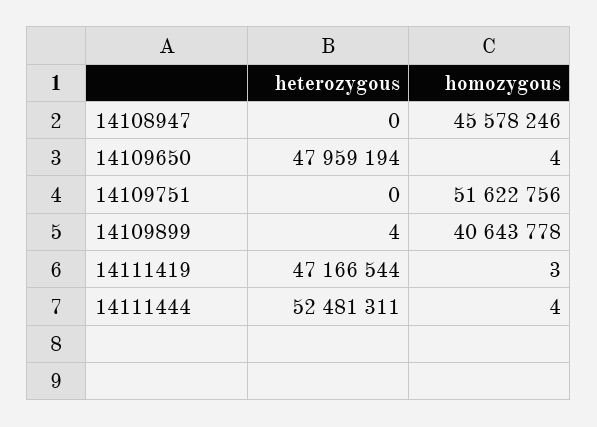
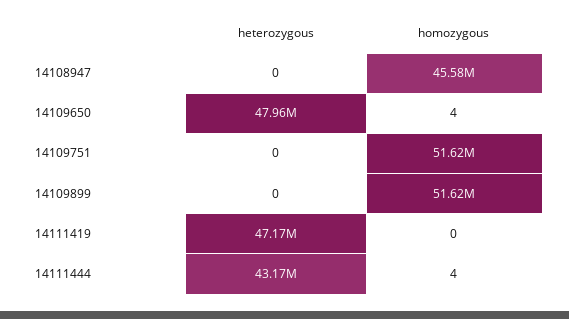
heterozygous, 14109899: 4 -> 0
homozygous, 14109899: 40643778 -> 51620000
homozygous, 14111419: 3 -> 0
heterozygous, 14111444: 52481311 -> 43170000

